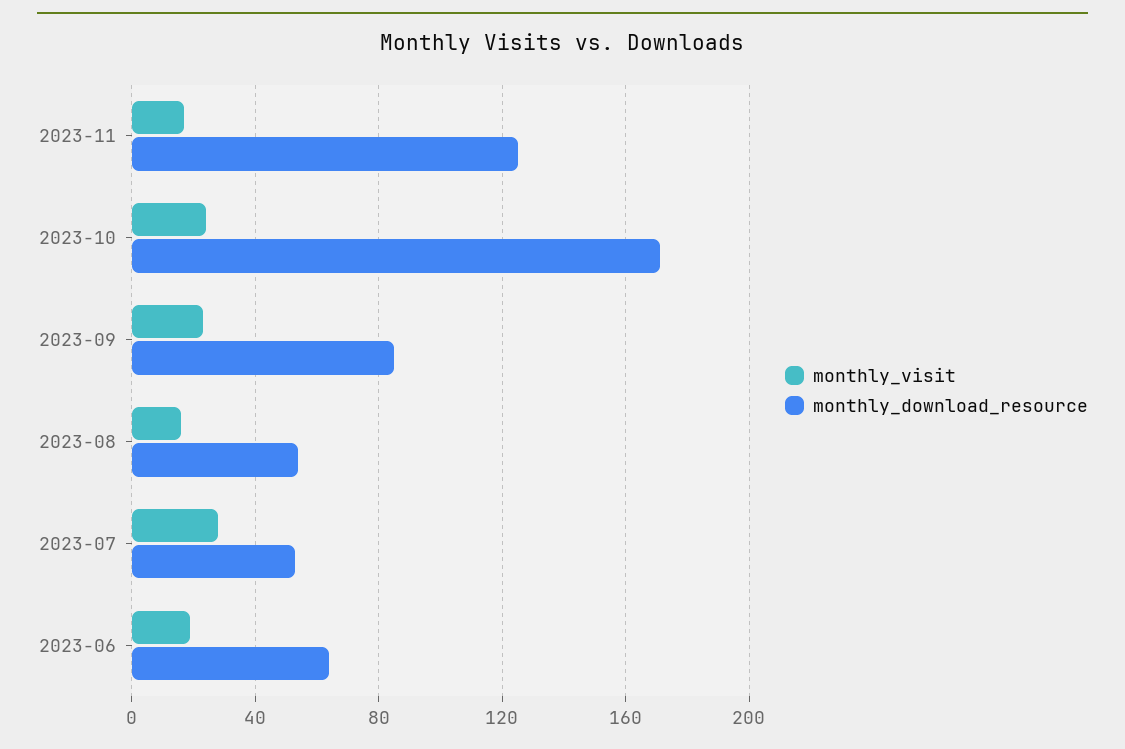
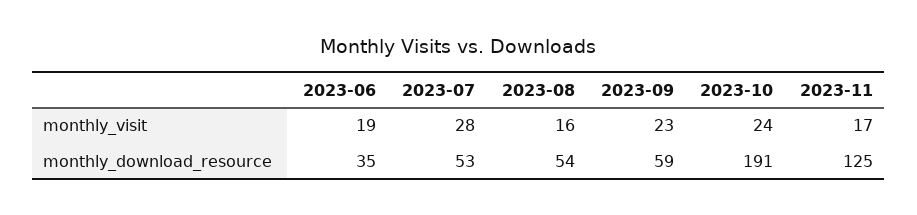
monthly_download_resource, 2023-10: 170 -> 191
monthly_download_resource, 2023-09: 85 -> 59
monthly_download_resource, 2023-06: 65 -> 35

